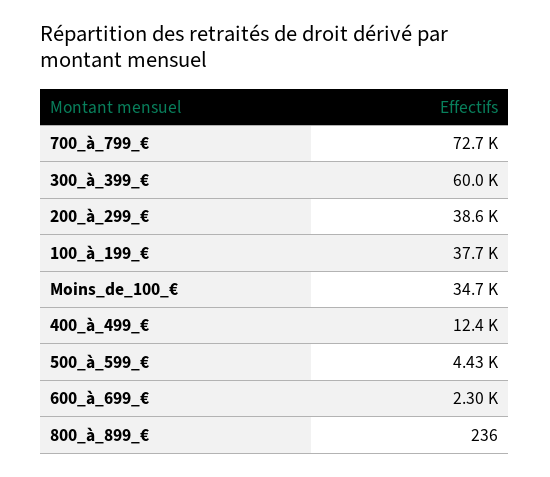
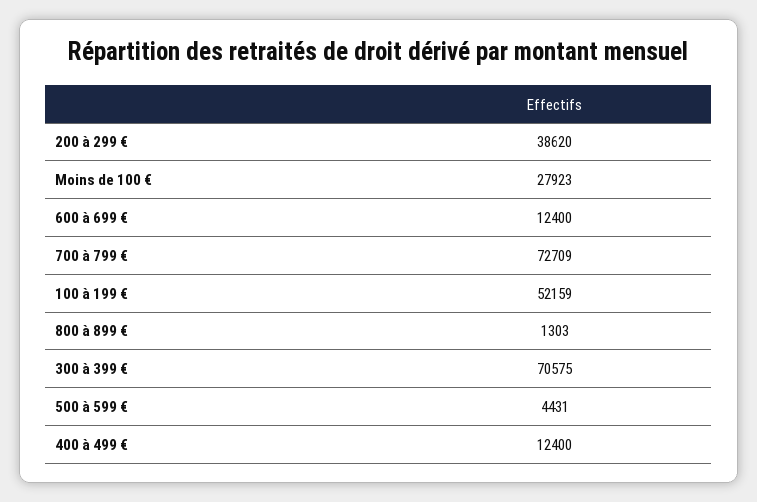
300_à_399_€: 60000 -> 70575
100_à_199_€: 37700 -> 52159
Moins_de_100_€: 34700 -> 27923
600_à_699_€: 2300 -> 12400
800_à_899_€: 236 -> 1303

